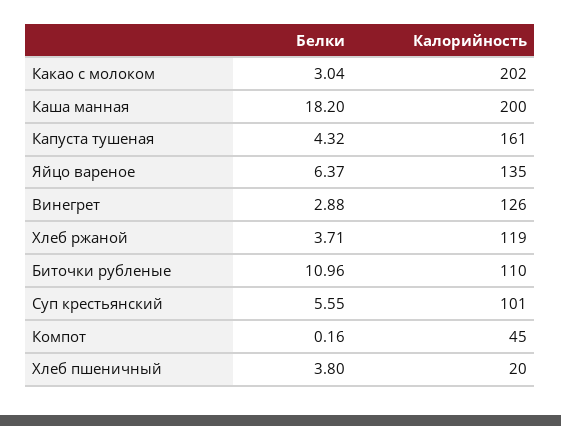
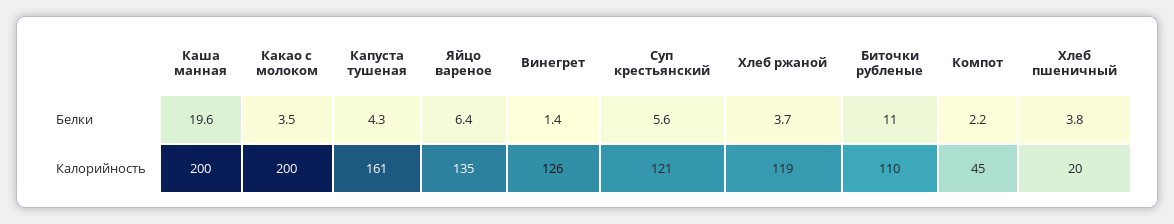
Белки, Какао с молоком: 3.04 -> 3.5
Калорийность, Какао с молоком: 202 -> 200
Белки, Каша манная: 18.2 -> 19.6
Белки, Винегрет: 2.88 -> 1.4
Калорийность, Суп крестьянский: 101 -> 121
Белки, Компот: 0.16 -> 2.2

